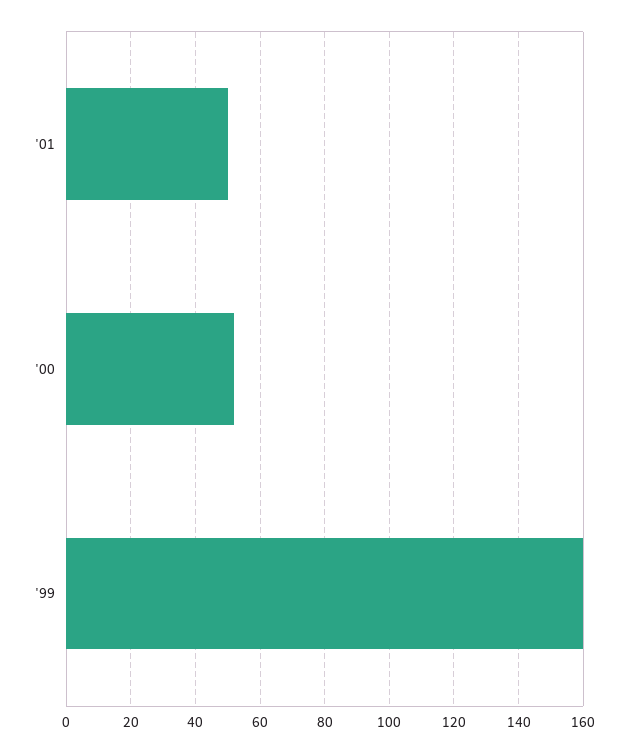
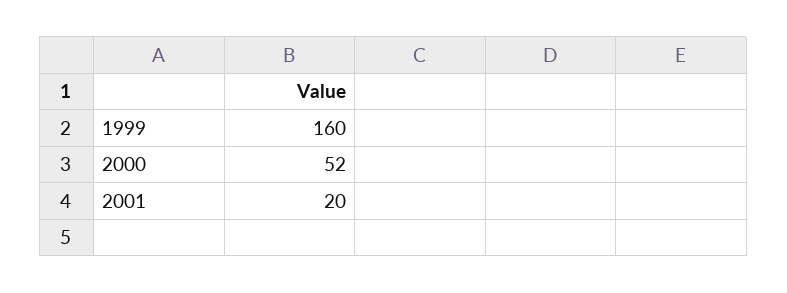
'01: 50 -> 20

